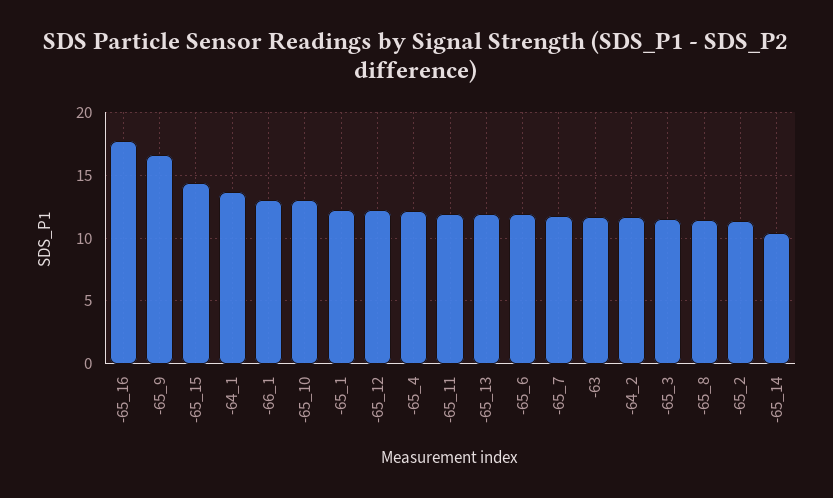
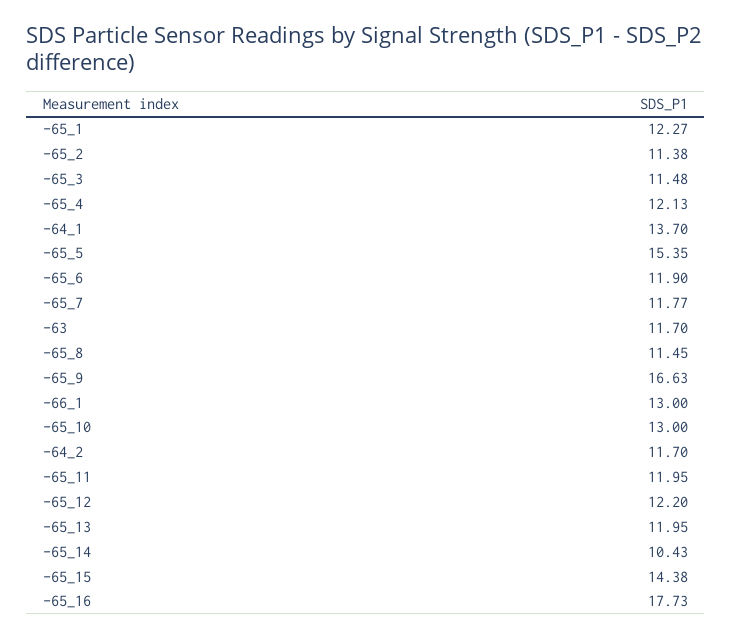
-65_5: none -> 15.35

